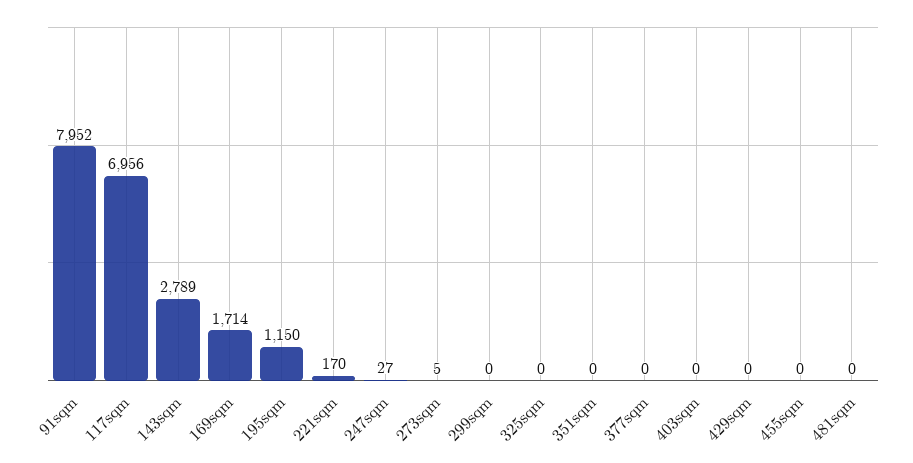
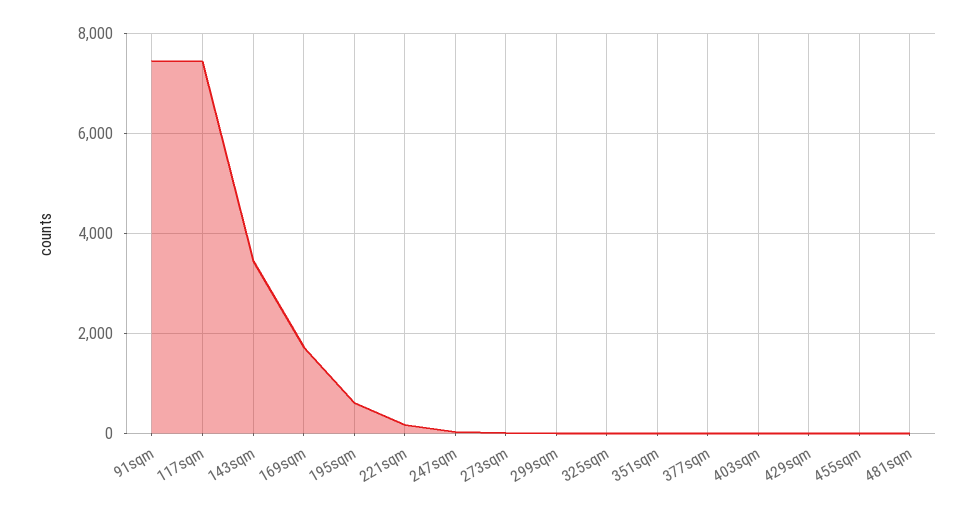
91sqm: 7952 -> 7400
117sqm: 6956 -> 7400
143sqm: 2789 -> 3400
195sqm: 1150 -> 600

